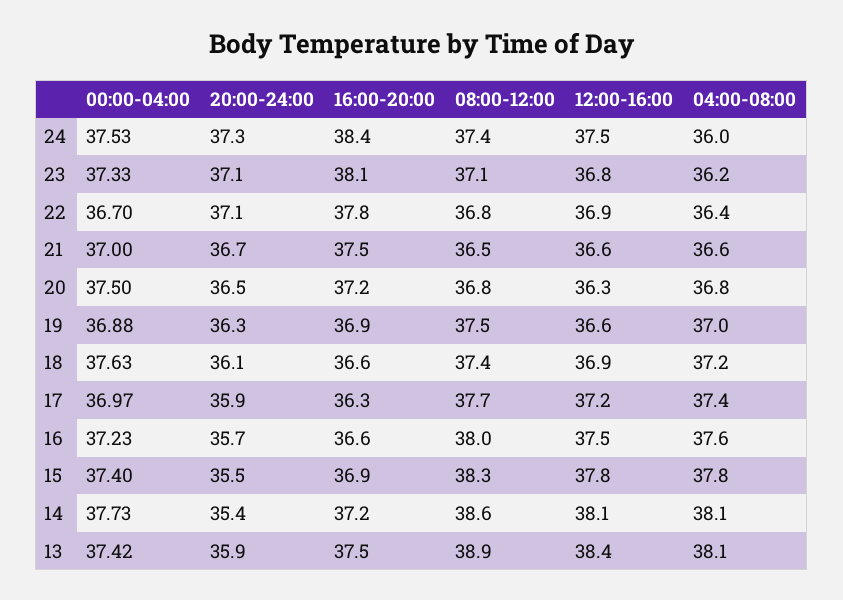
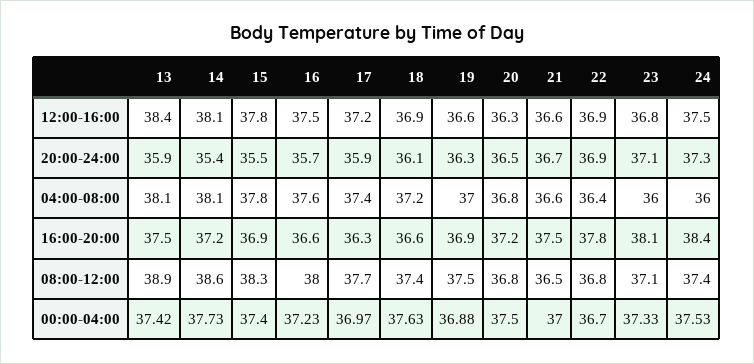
04:00-08:00, 23: 36.2 -> 36
20:00-24:00, 22: 37.1 -> 36.9

